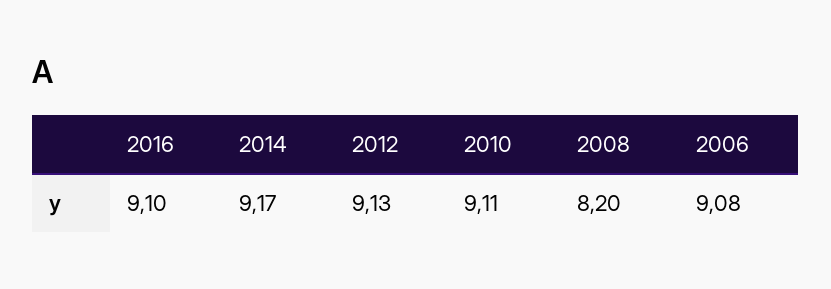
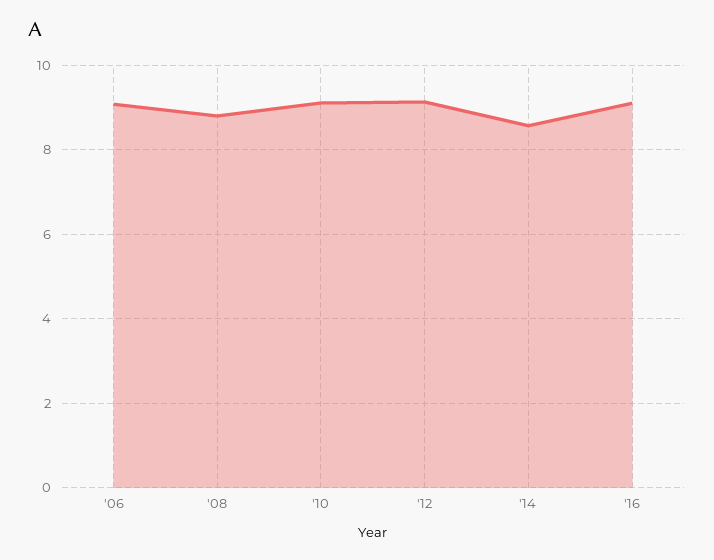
2014: 9.17 -> 8.6
2008: 8.2 -> 8.8

